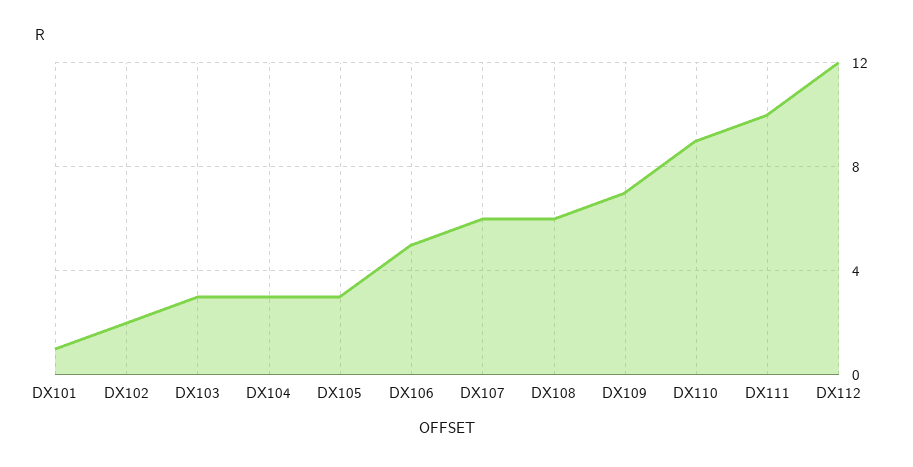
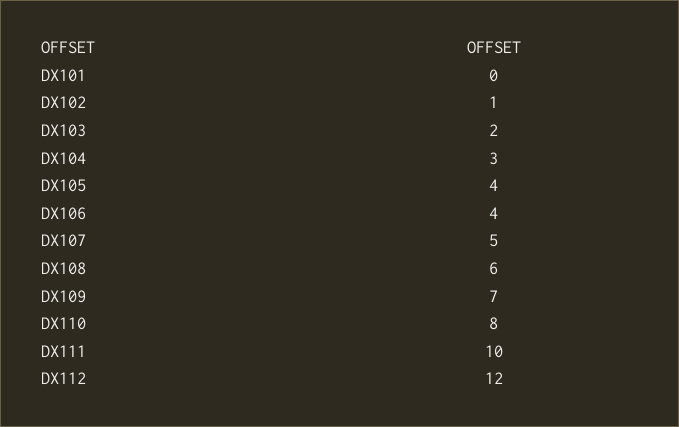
DX101: 1 -> 0
DX102: 2 -> 1
DX103: 3 -> 2
DX105: 3 -> 4
DX106: 5 -> 4
DX107: 6 -> 5
DX110: 9 -> 8

